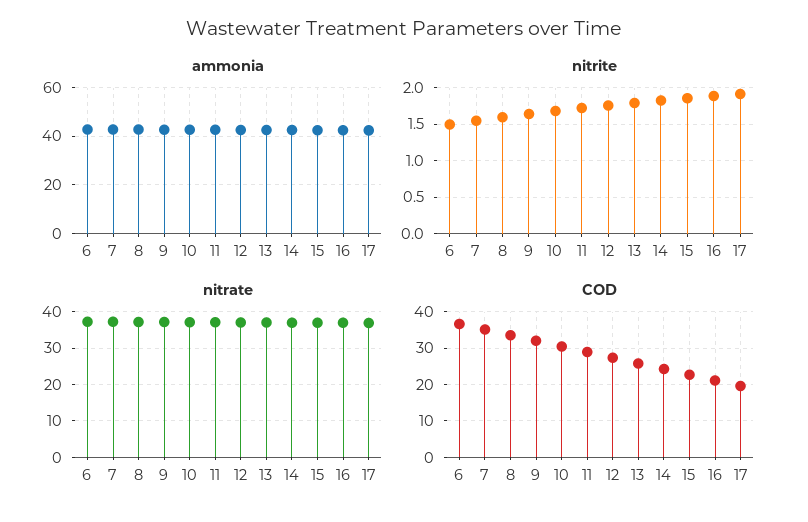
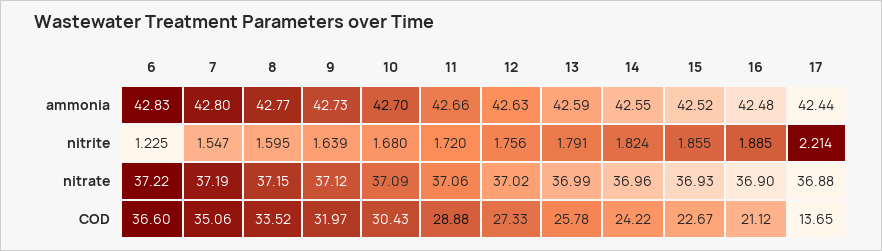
nitrite, 6: 1.5 -> 1.225
nitrite, 17: 1.9 -> 2.214
COD, 17: 20 -> 13.65

